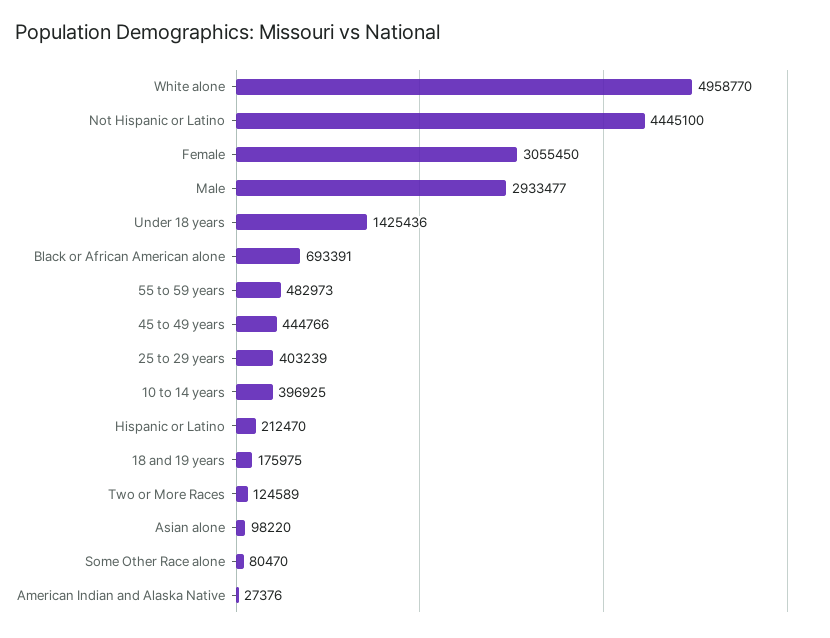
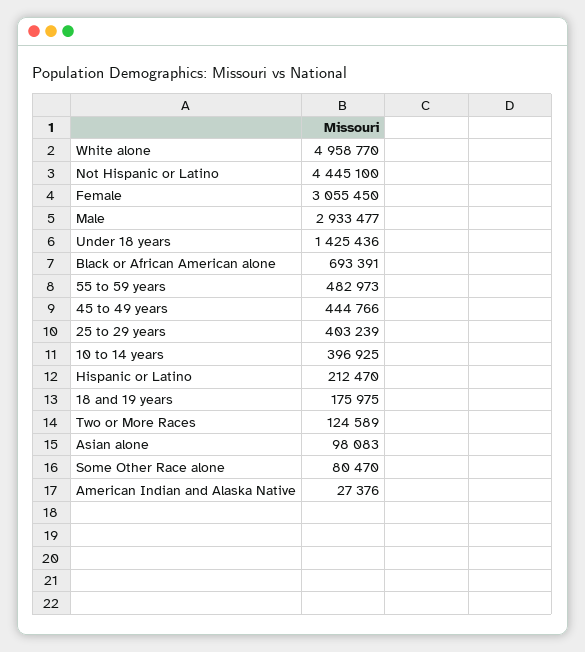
Asian alone: 98220 -> 98083

